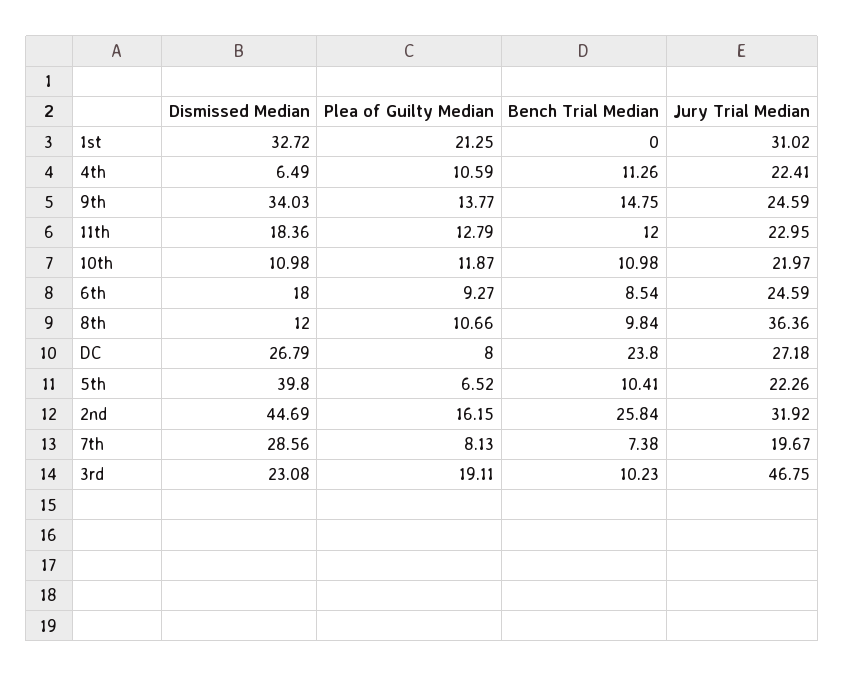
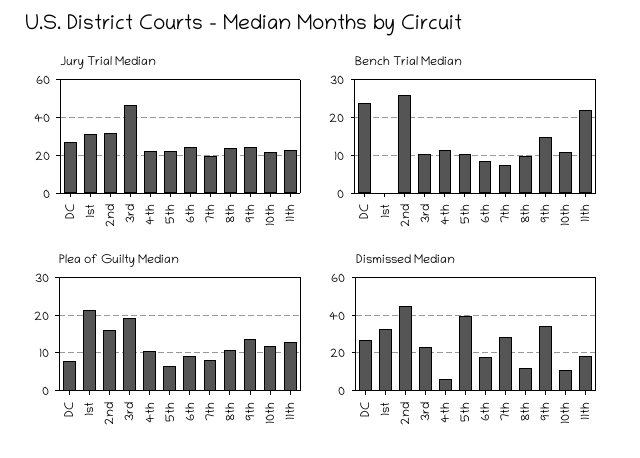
Bench Trial Median, 11th: 12 -> 22
Jury Trial Median, 8th: 36.36 -> 25

